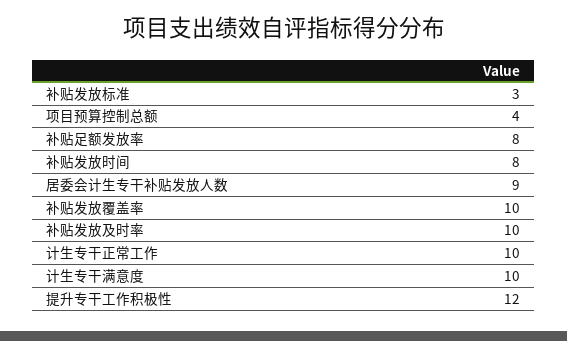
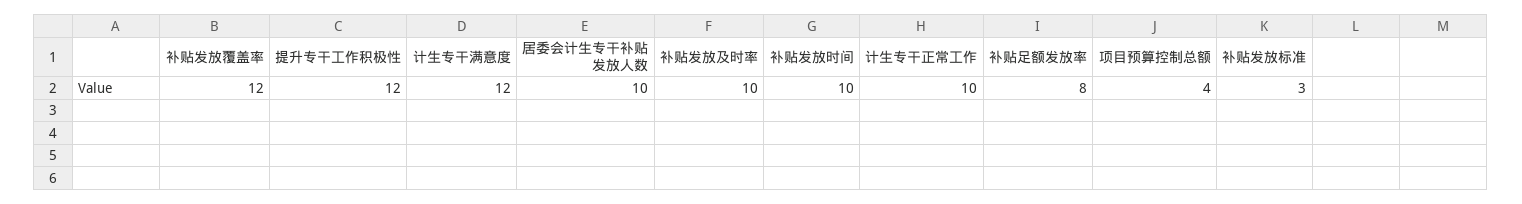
补贴发放时间: 8 -> 10
居委会计生专干补贴发放人数: 9 -> 10
补贴发放覆盖率: 10 -> 12
计生专干满意度: 10 -> 12

